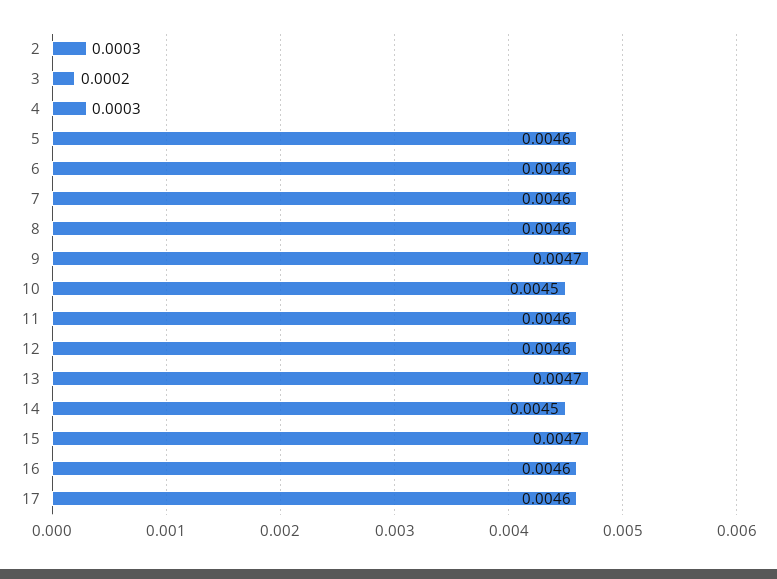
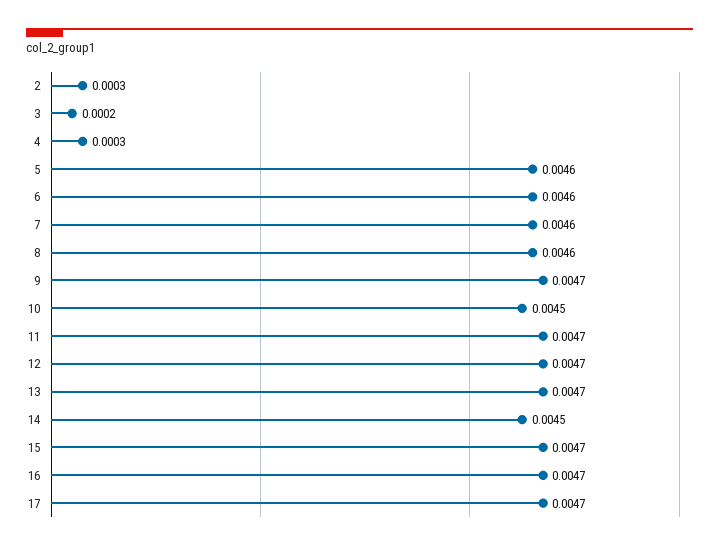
11: 0.0046 -> 0.0047
12: 0.0046 -> 0.0047
16: 0.0046 -> 0.0047
17: 0.0046 -> 0.0047

